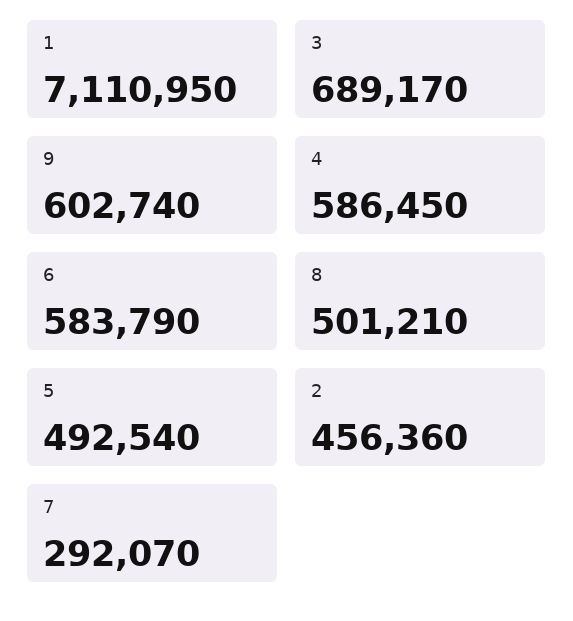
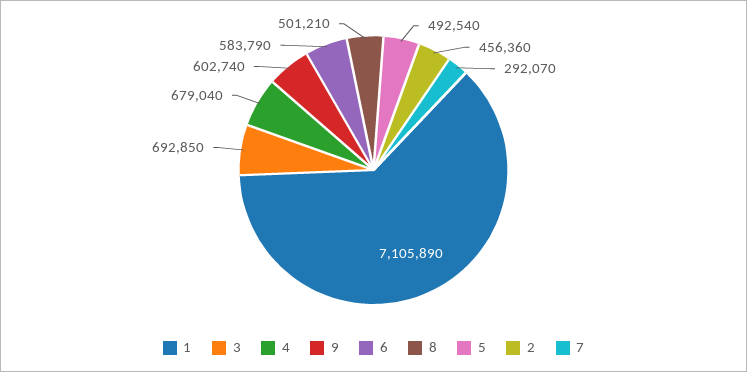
1: 7110950 -> 7105890
3: 689170 -> 692850
4: 586450 -> 679040

